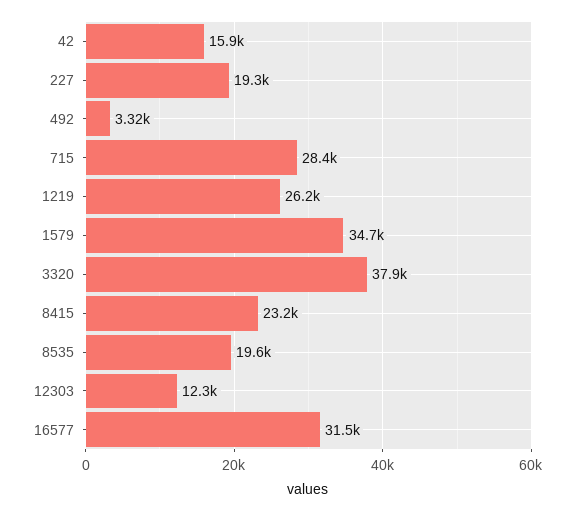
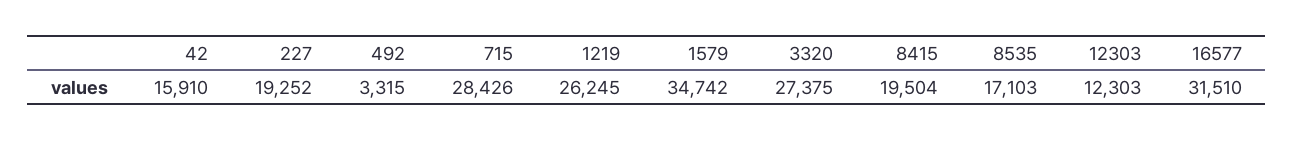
3320: 37900 -> 27375
8415: 23200 -> 19504
8535: 19600 -> 17103

